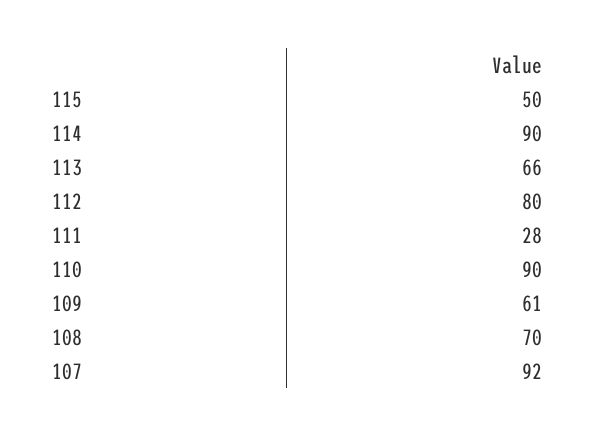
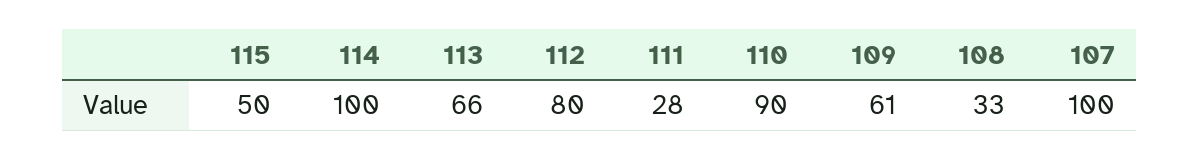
114: 90 -> 100
108: 70 -> 33
107: 92 -> 100

